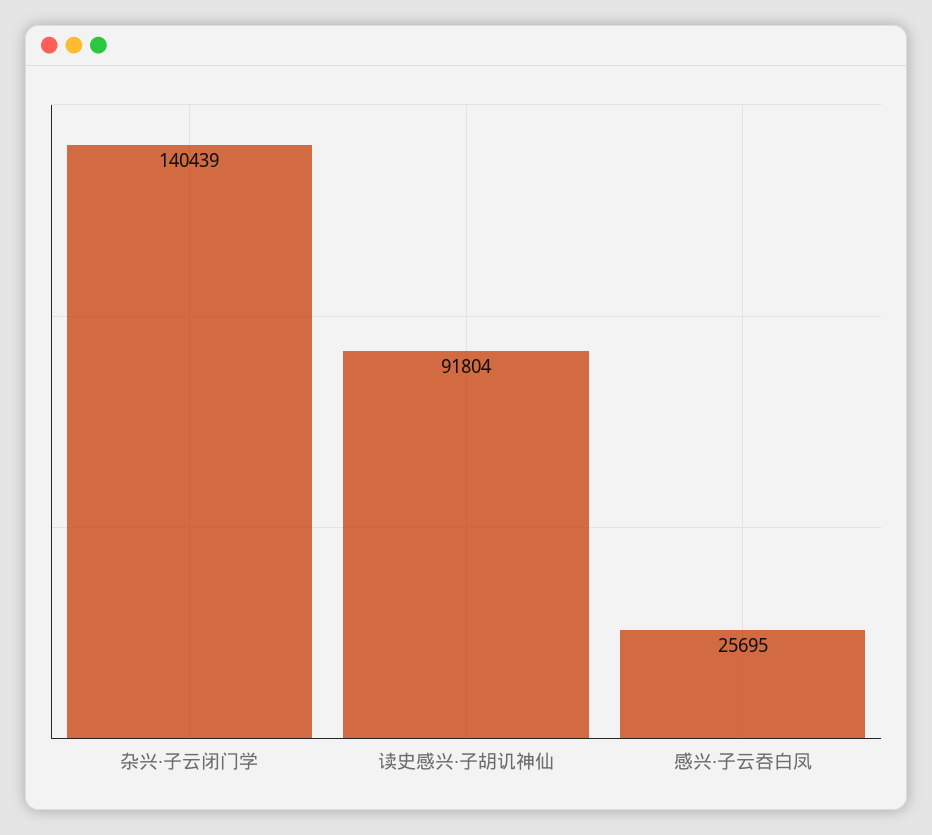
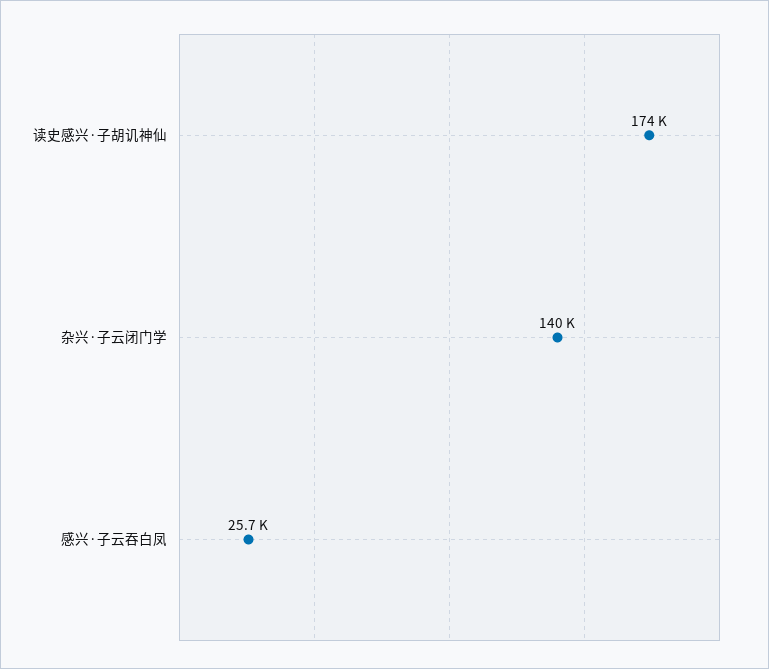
读史感兴·子胡讥神仙: 91804 -> 174000

